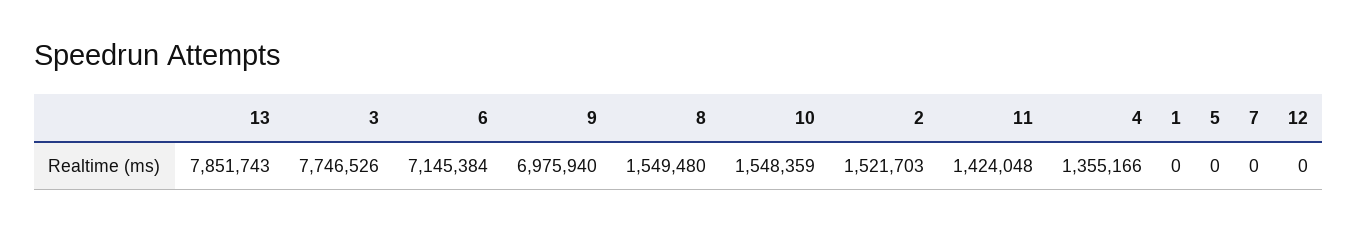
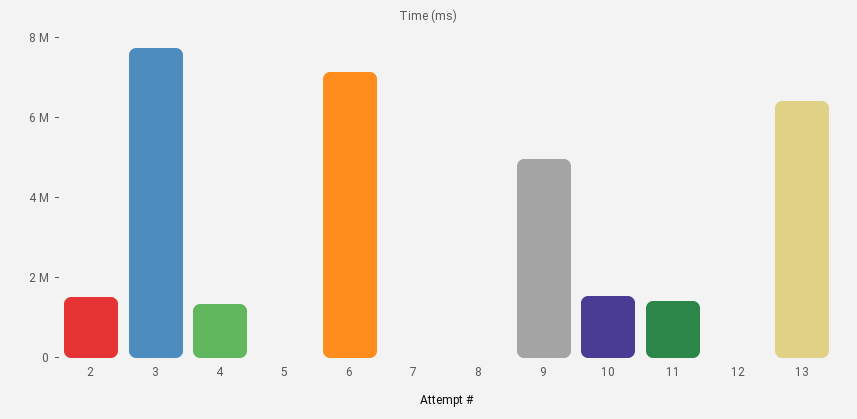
13: 7851743 -> 6500000
9: 6975940 -> 5000000
8: 1549480 -> 0
1: 0 -> none

